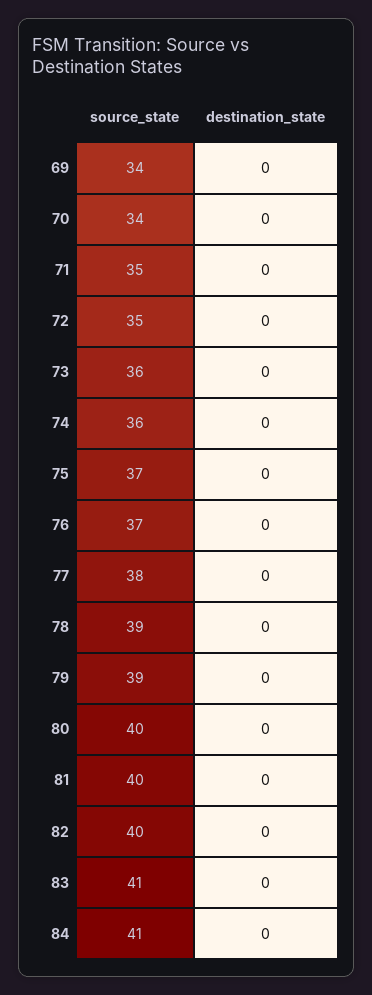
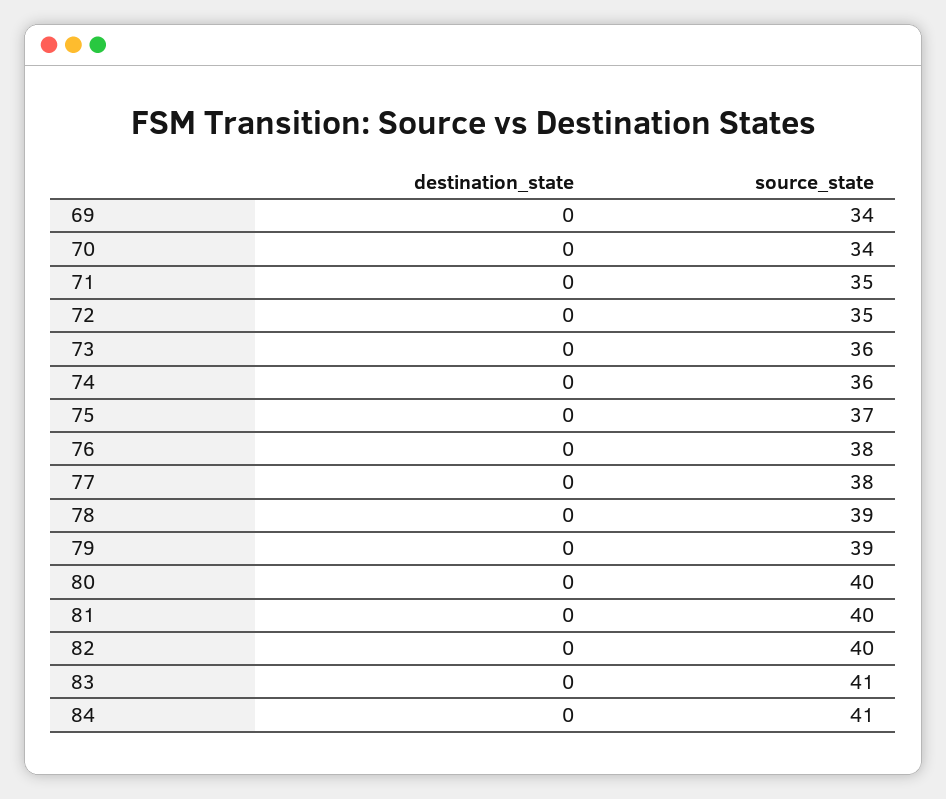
source_state, 76: 37 -> 38

